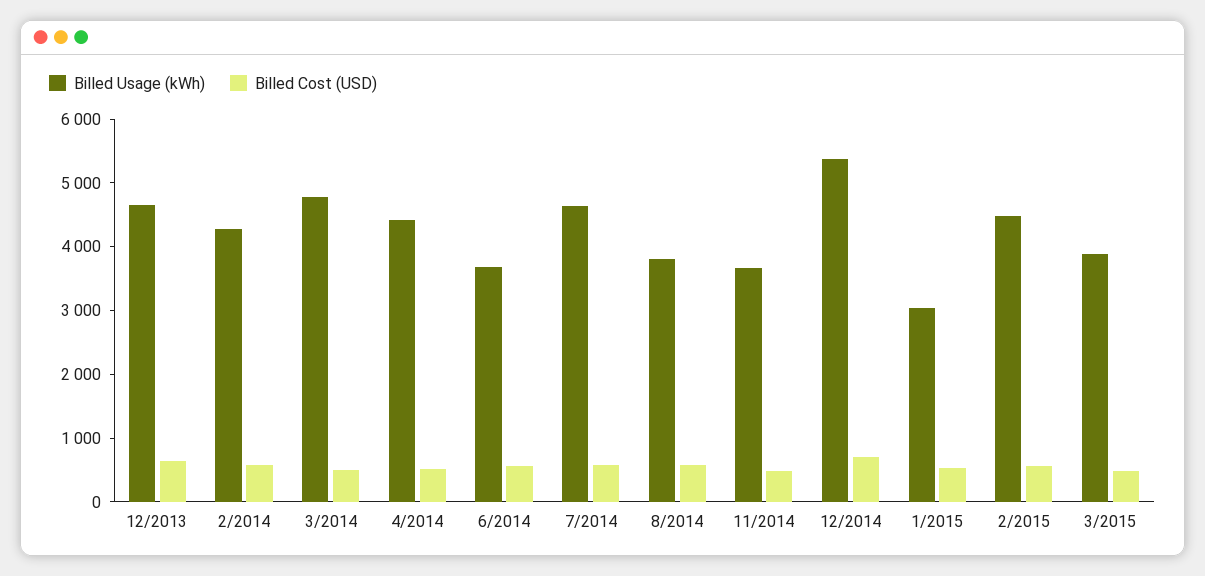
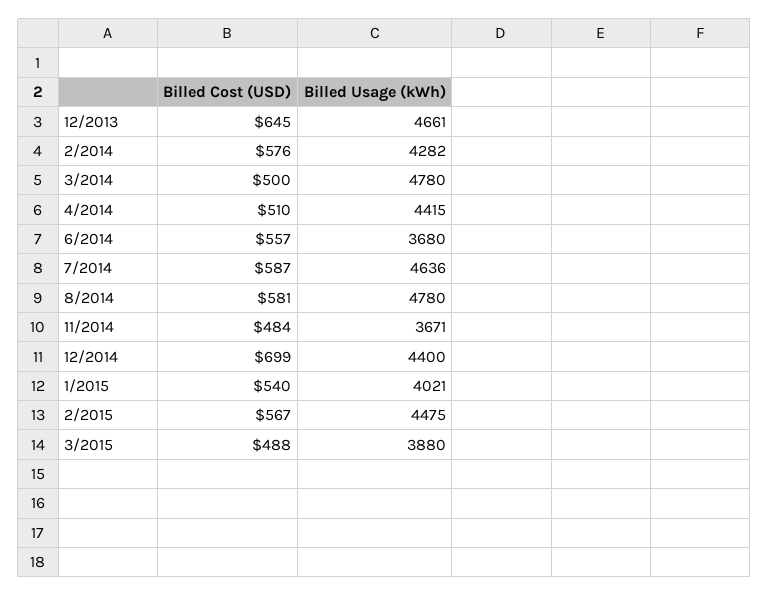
Billed Usage (kWh), 8/2014: 3800 -> 4780
Billed Usage (kWh), 12/2014: 5400 -> 4400
Billed Usage (kWh), 1/2015: 3000 -> 4021

